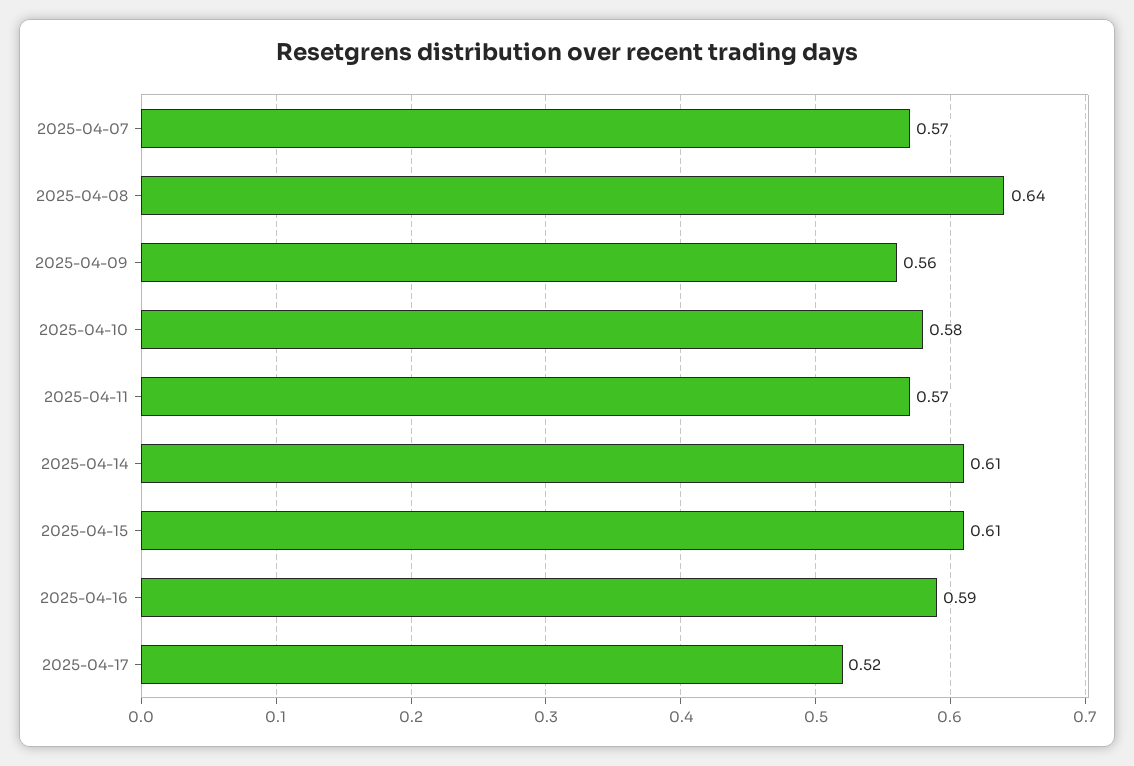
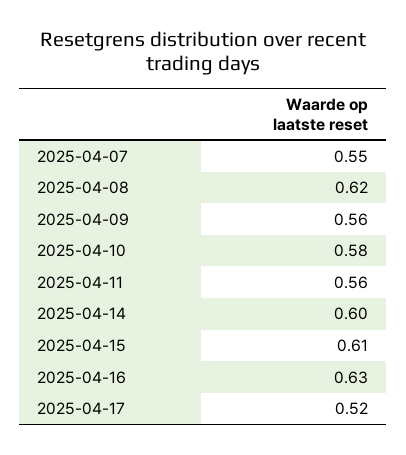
2025-04-07: 0.57 -> 0.55
2025-04-08: 0.64 -> 0.62
2025-04-11: 0.57 -> 0.56
2025-04-14: 0.61 -> 0.6
2025-04-16: 0.59 -> 0.63

